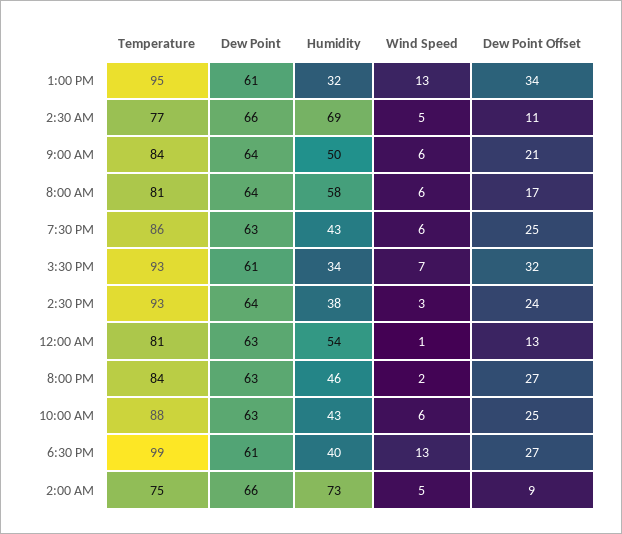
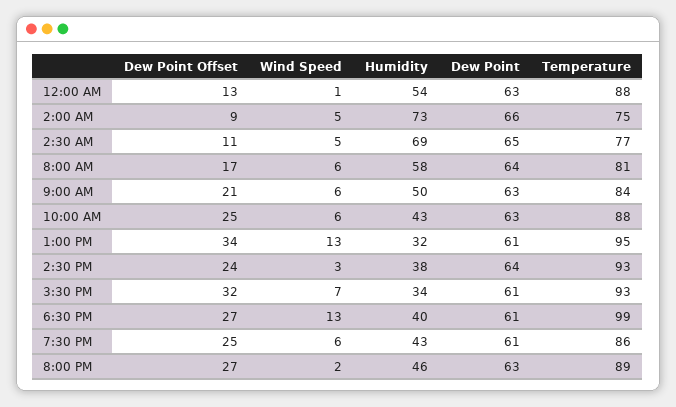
Dew Point, 2:30 AM: 66 -> 65
Dew Point, 9:00 AM: 64 -> 63
Dew Point, 7:30 PM: 63 -> 61
Temperature, 12:00 AM: 81 -> 88
Temperature, 8:00 PM: 84 -> 89

